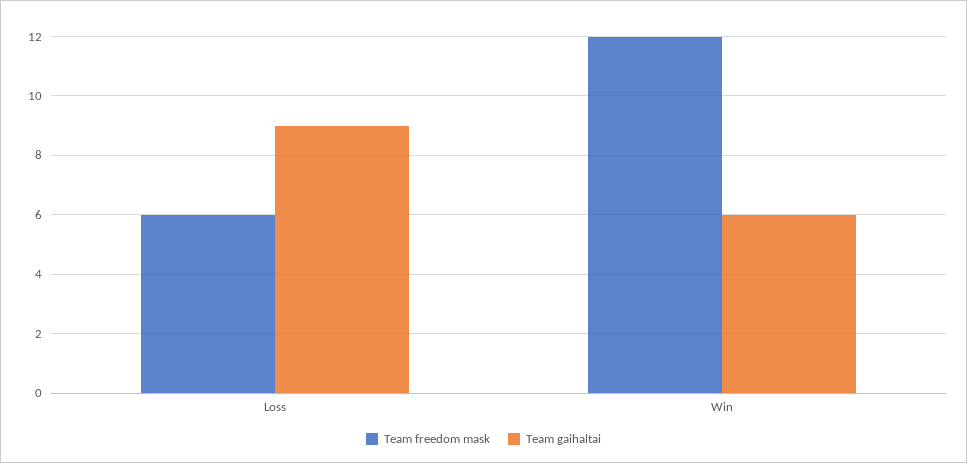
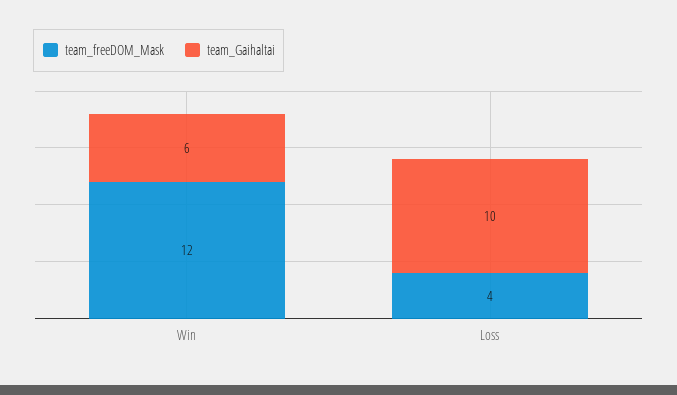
Team freedom mask, Loss: 6 -> 4
Team gaihaltai, Loss: 9 -> 10

